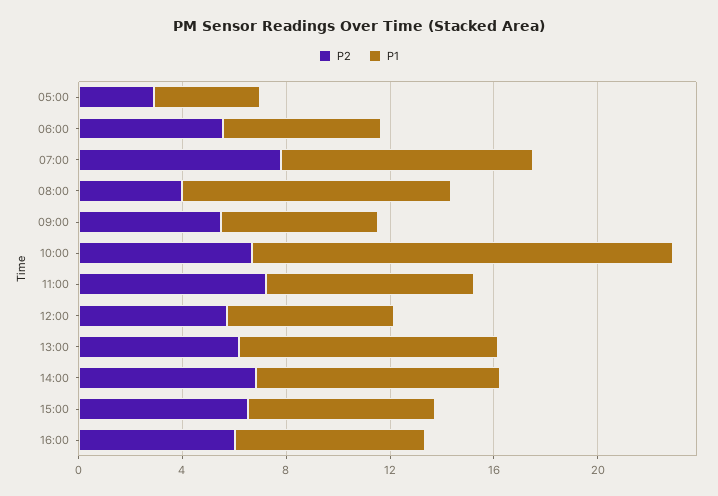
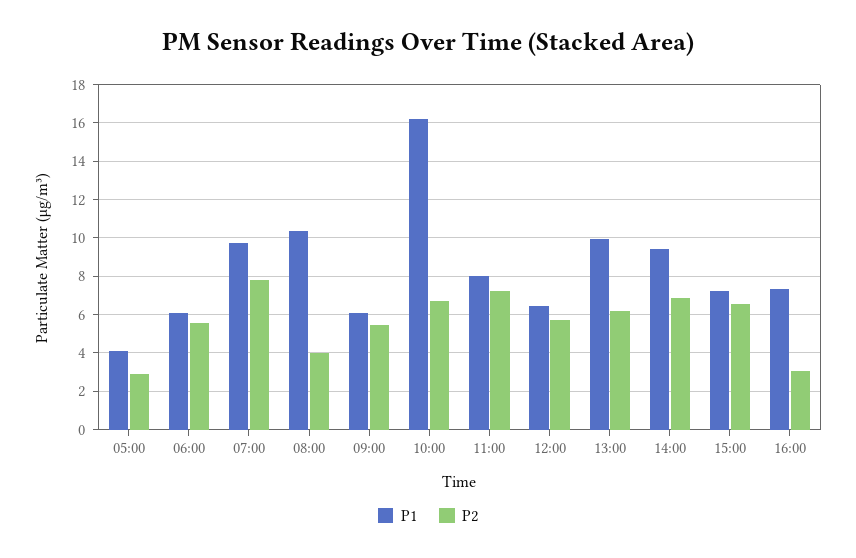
P2, 16:00: 6 -> 3

